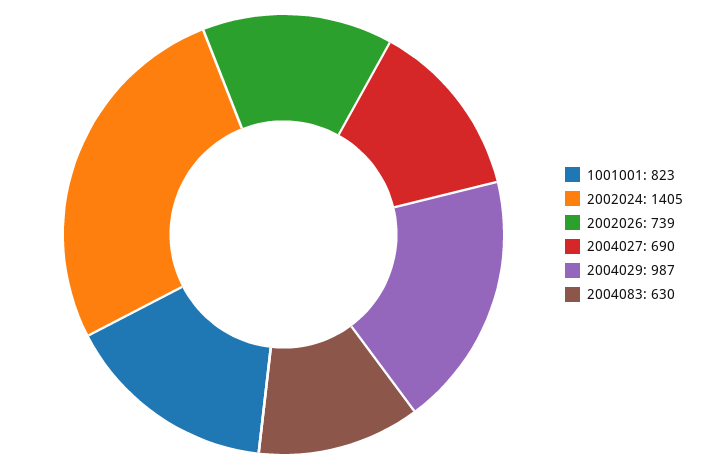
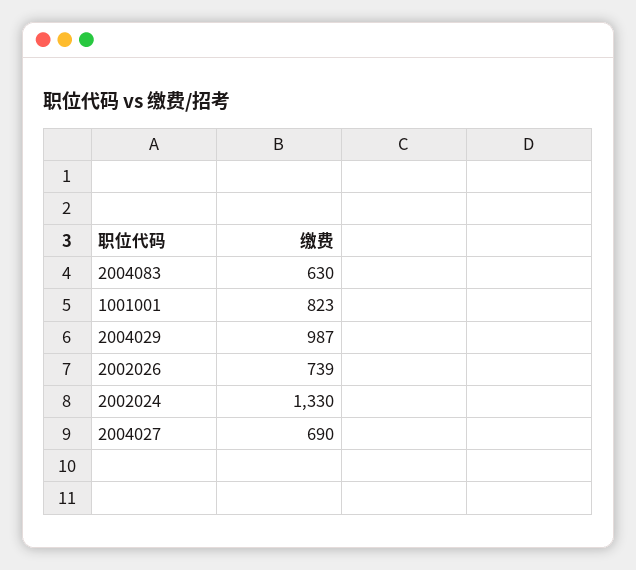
2002024: 1405 -> 1330

